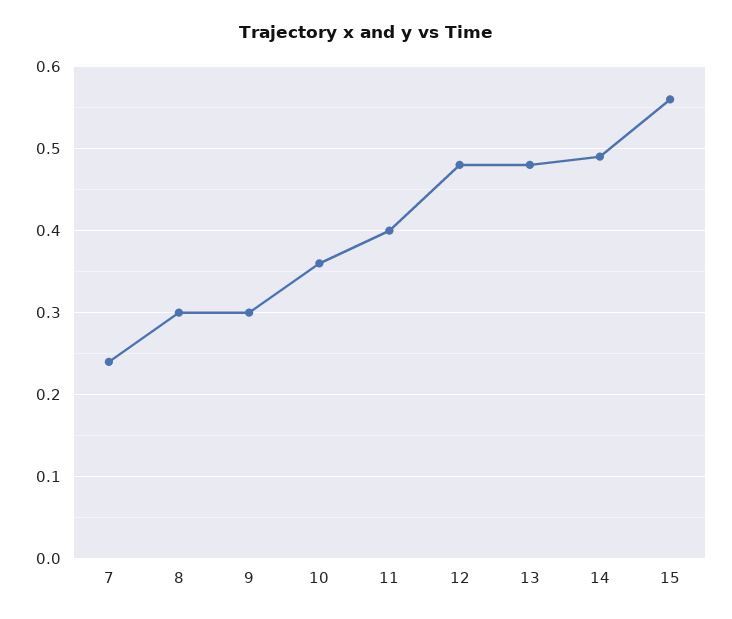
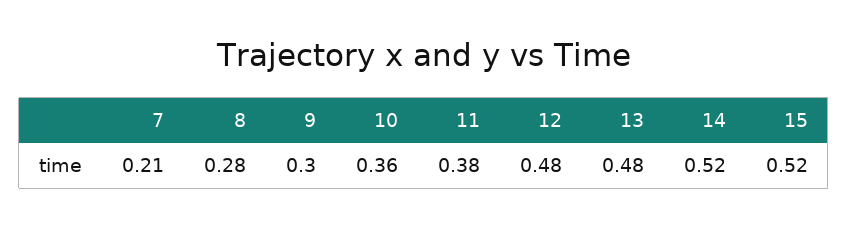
7: 0.24 -> 0.21
8: 0.3 -> 0.28
11: 0.4 -> 0.38
14: 0.49 -> 0.52
15: 0.56 -> 0.52

